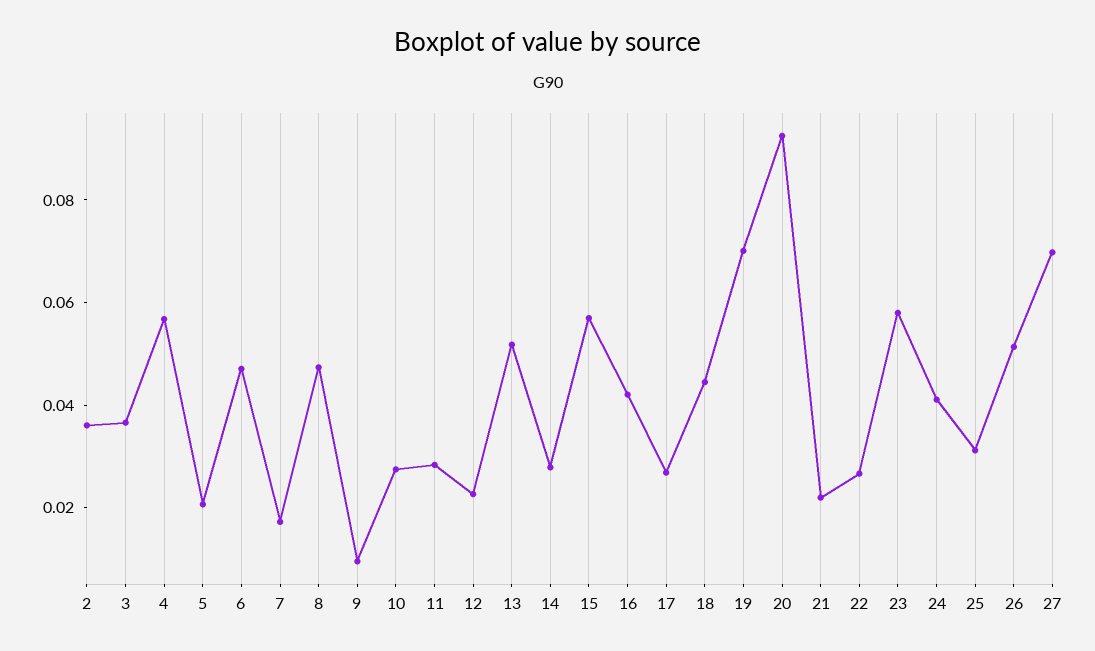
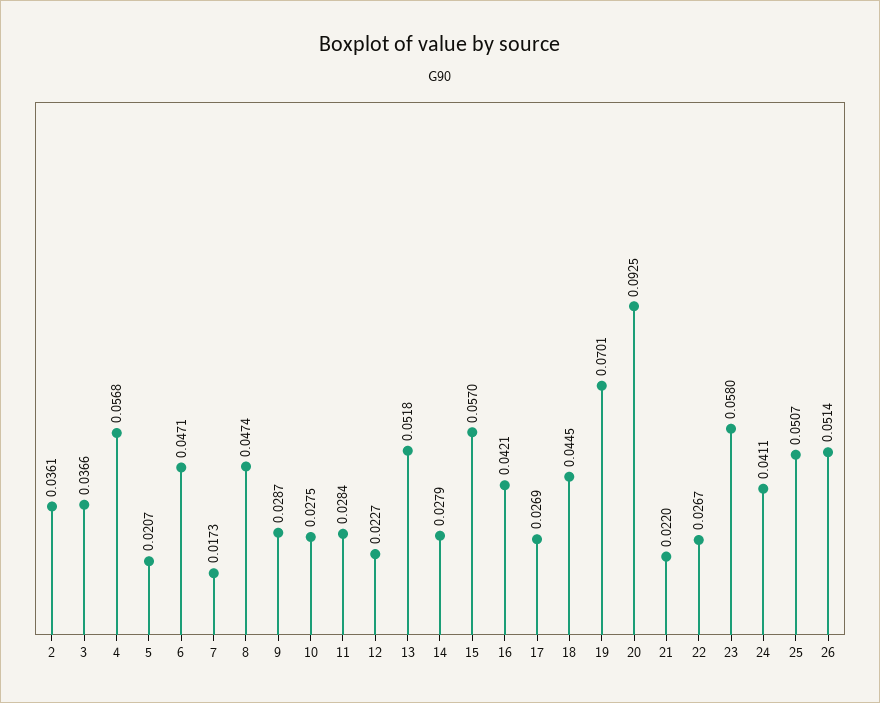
9: 0.01 -> 0.0287
25: 0.03 -> 0.0507
27: 0.07 -> none

